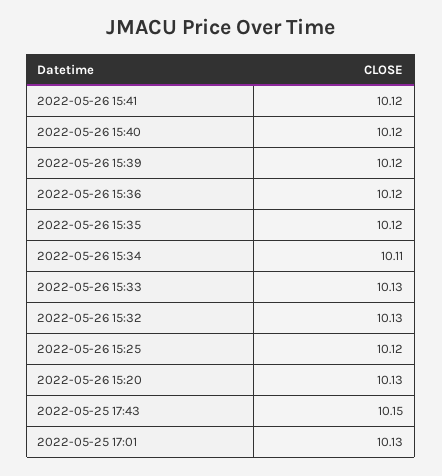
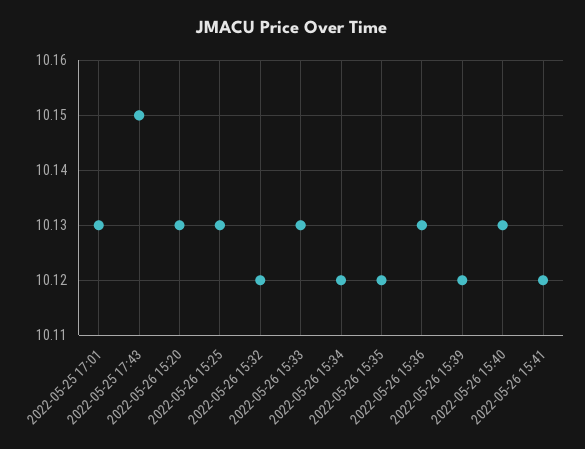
2022-05-26 15:40: 10.12 -> 10.13
2022-05-26 15:36: 10.12 -> 10.13
2022-05-26 15:34: 10.11 -> 10.12
2022-05-26 15:32: 10.13 -> 10.12
2022-05-26 15:25: 10.12 -> 10.13

